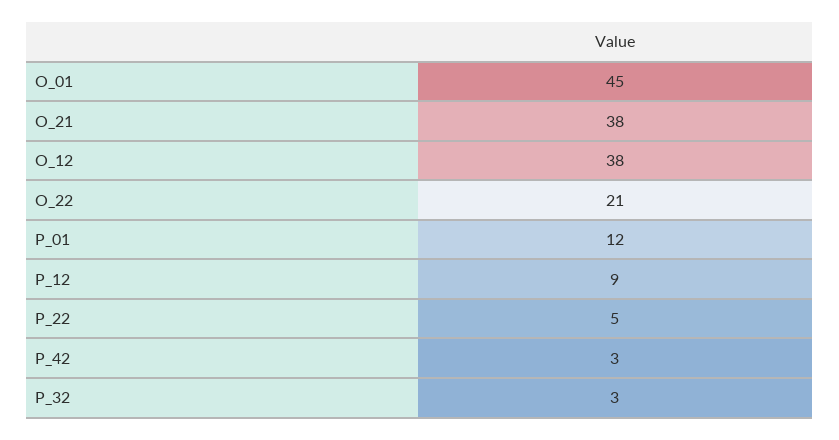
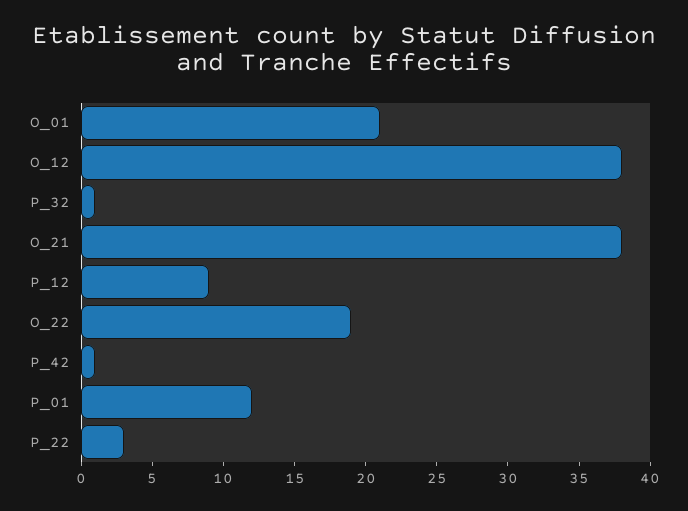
O_01: 45 -> 21
O_22: 21 -> 19
P_22: 5 -> 3
P_42: 3 -> 1
P_32: 3 -> 1

